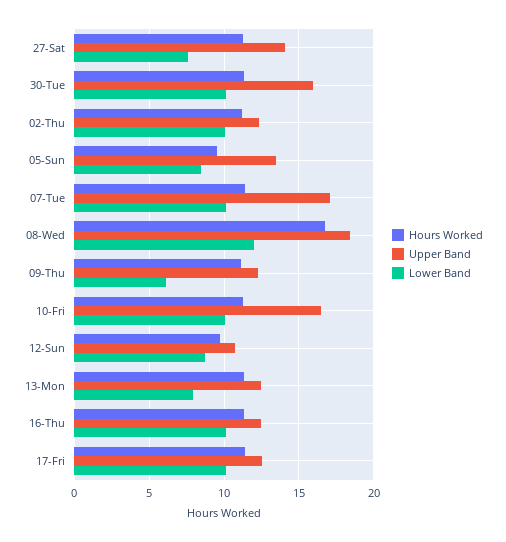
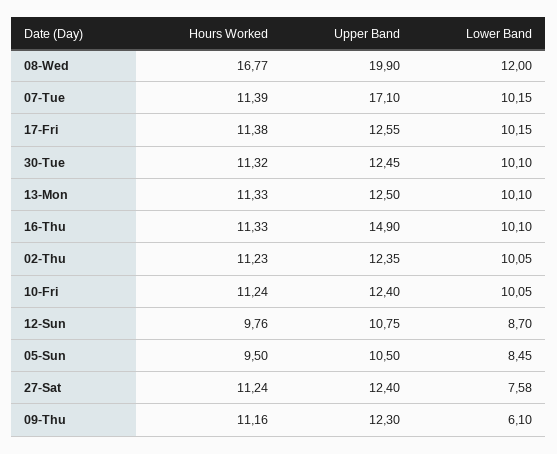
Upper Band, 27-Sat: 14 -> 12.4
Upper Band, 30-Tue: 16 -> 12.45
Upper Band, 05-Sun: 13.5 -> 10.5
Upper Band, 08-Wed: 18.5 -> 19.9
Upper Band, 10-Fri: 16.5 -> 12.4
Lower Band, 13-Mon: 8 -> 10.1
Upper Band, 16-Thu: 12.5 -> 14.9

